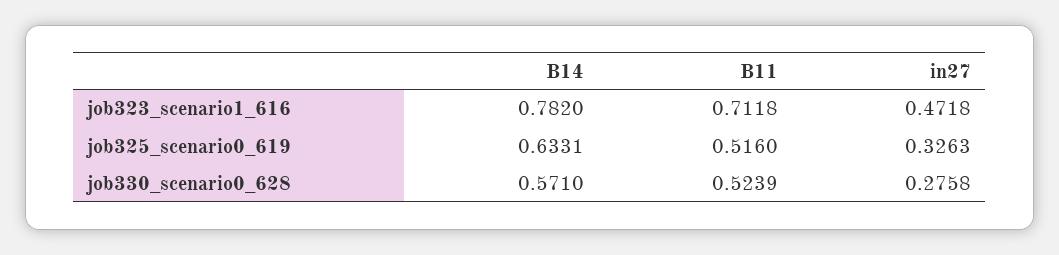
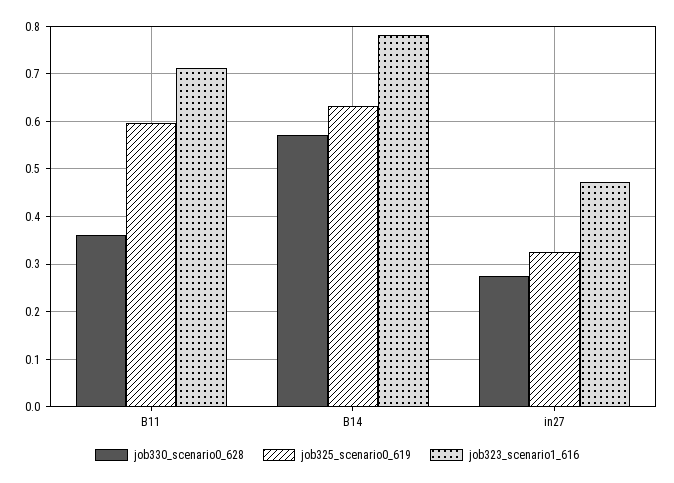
job325_scenario0_619, B11: 0.516 -> 0.6
job330_scenario0_628, B11: 0.5239 -> 0.36

